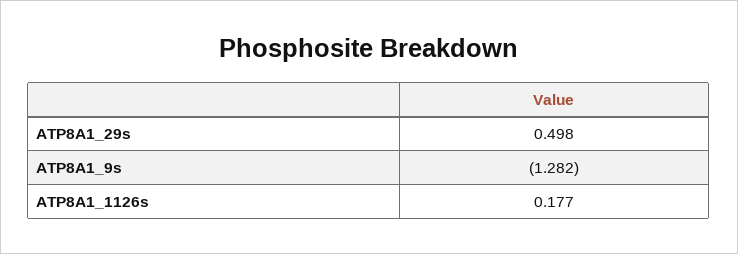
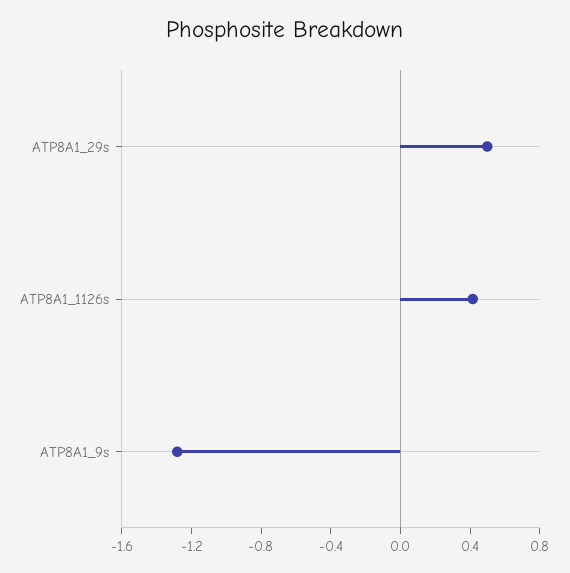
ATP8A1_1126s: 0.177 -> 0.4

